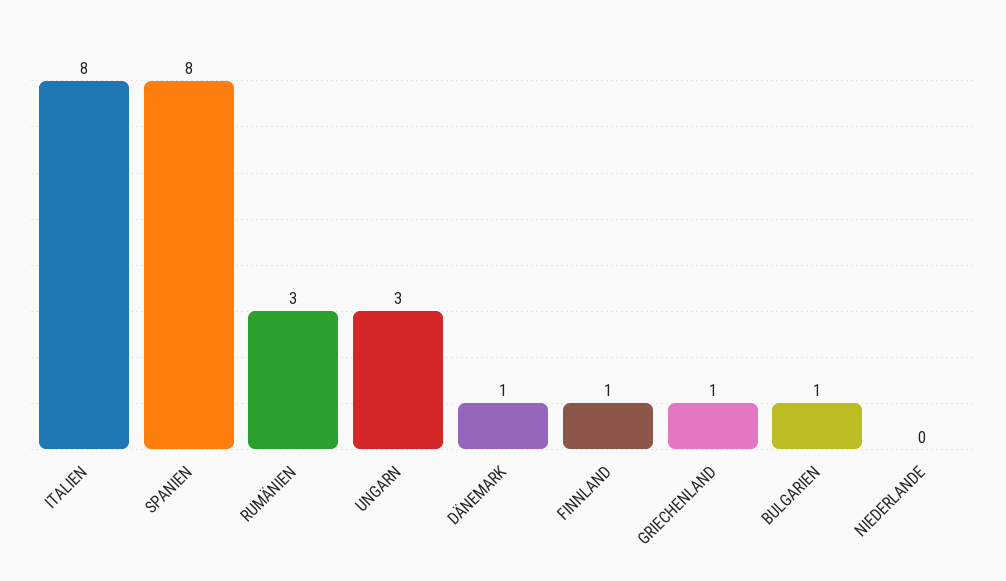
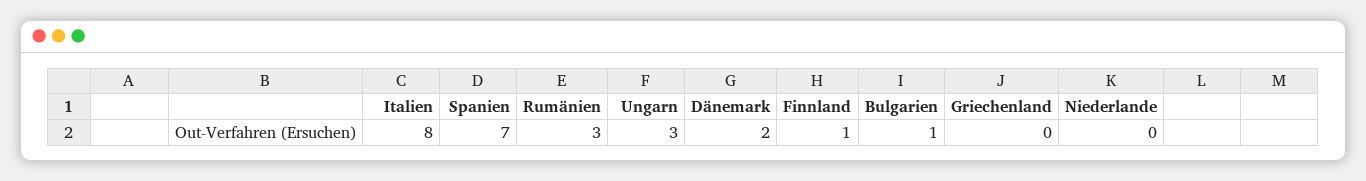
SPANIEN: 8 -> 7
DÄNEMARK: 1 -> 2
GRIECHENLAND: 1 -> 0

